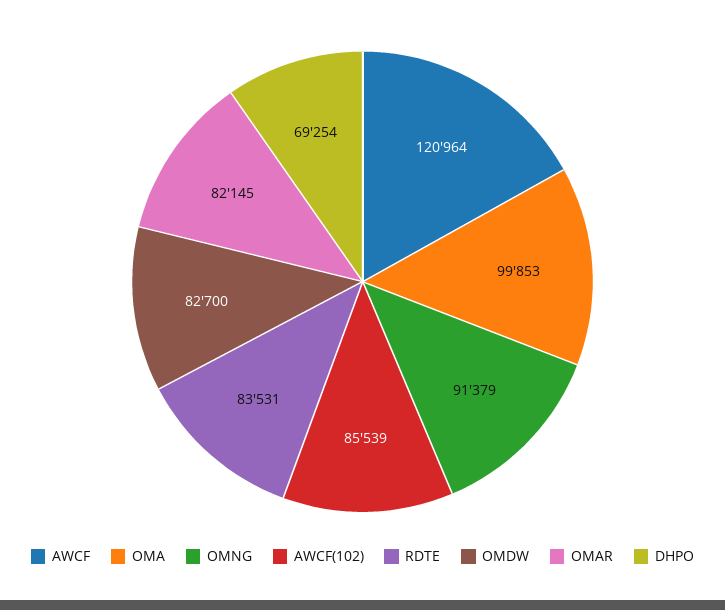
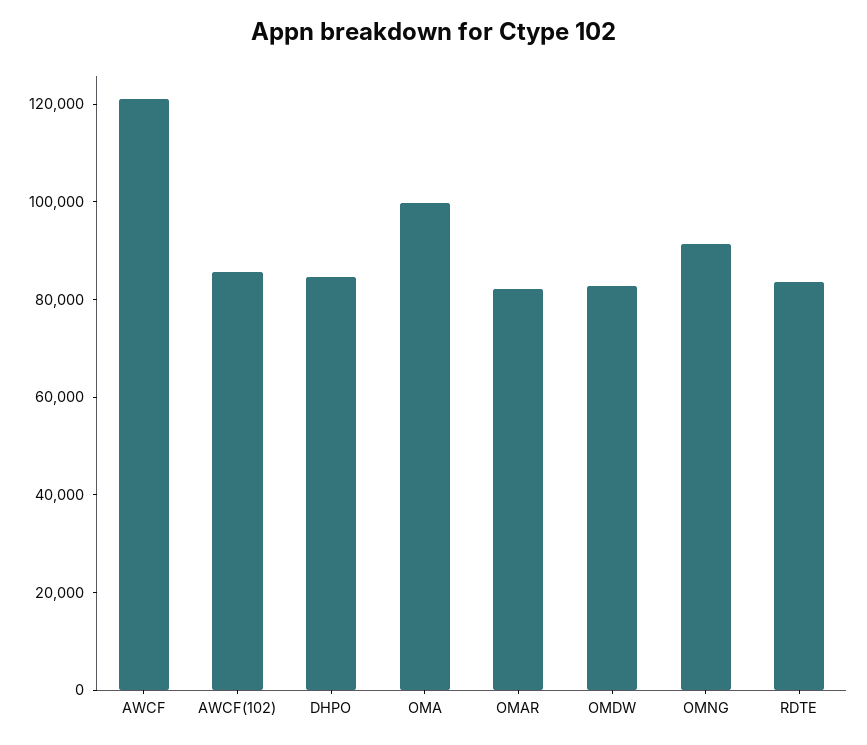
DHPO: 69254 -> 85000

